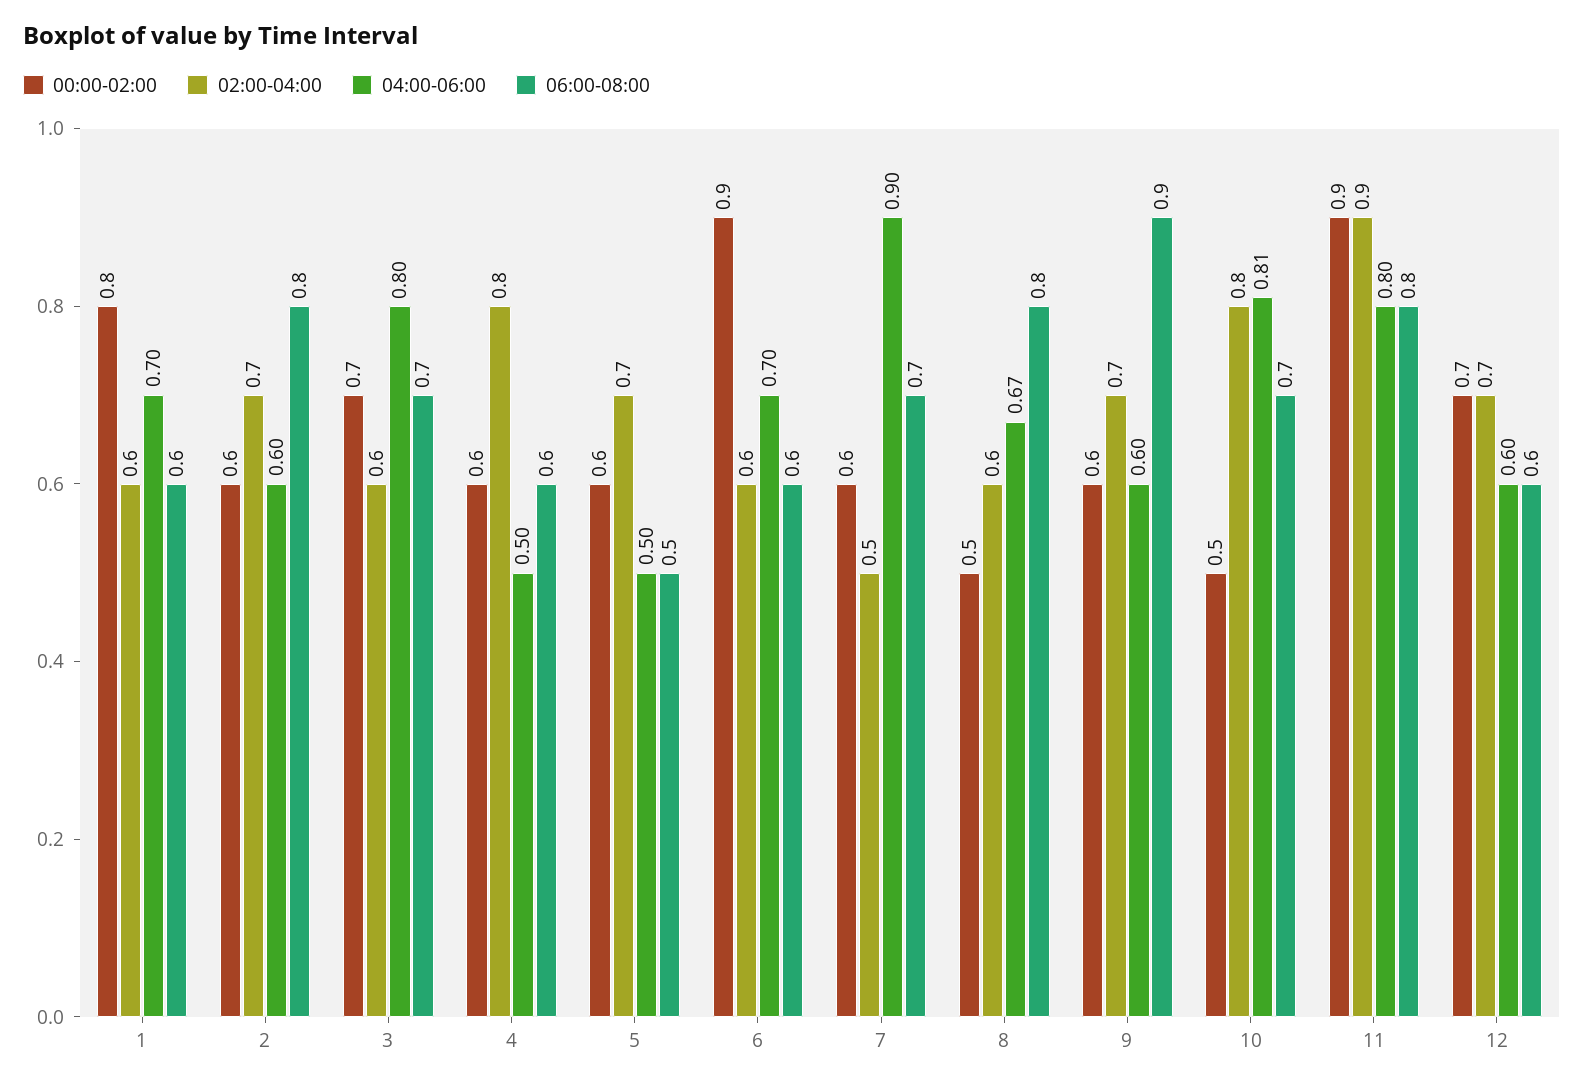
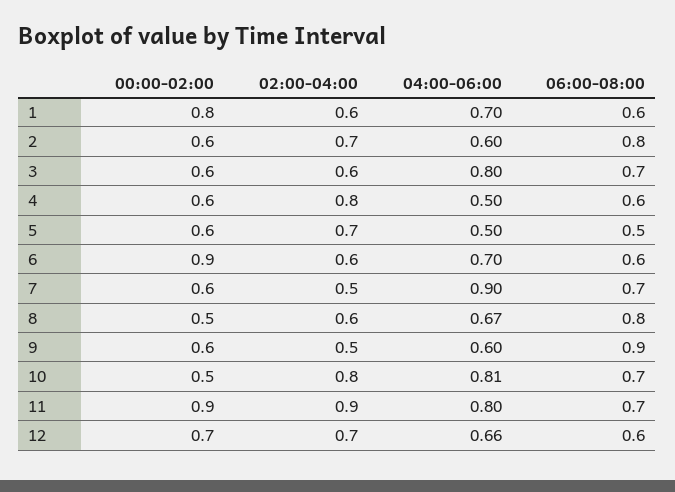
00:00-02:00, 3: 0.7 -> 0.6
02:00-04:00, 9: 0.7 -> 0.5
06:00-08:00, 11: 0.8 -> 0.7
04:00-06:00, 12: 0.6 -> 0.66

